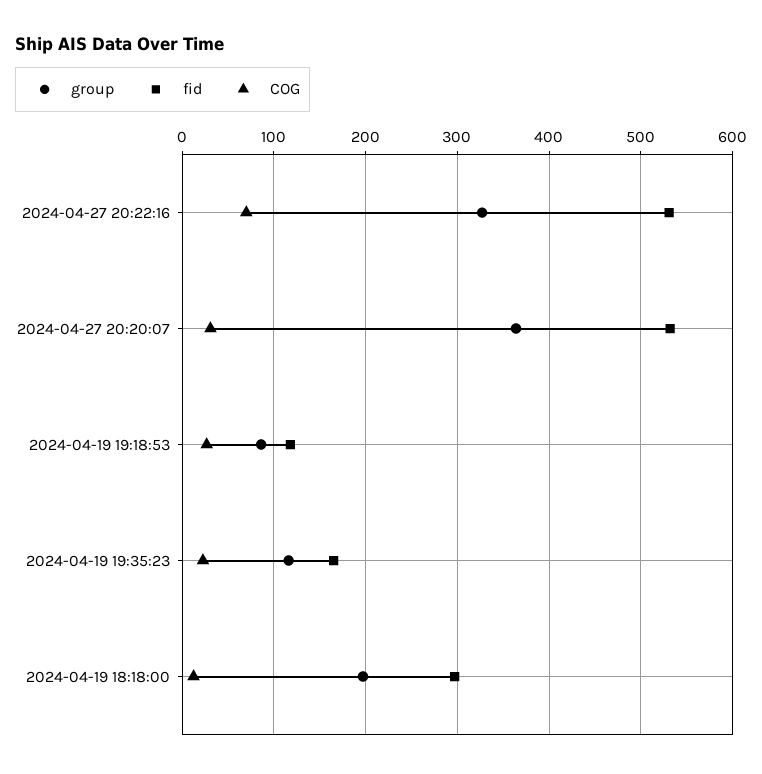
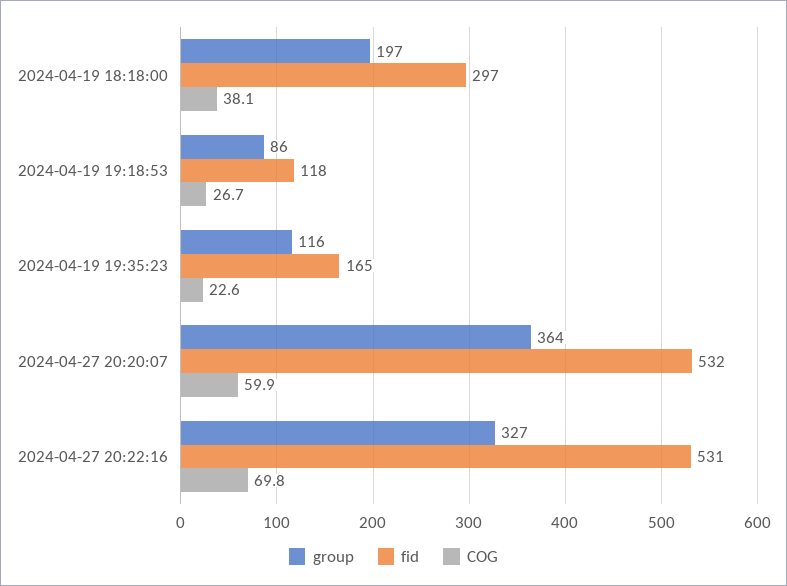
COG, 2024-04-27 20:20:07: 30 -> 59.9
COG, 2024-04-19 18:18:00: 10 -> 38.1

